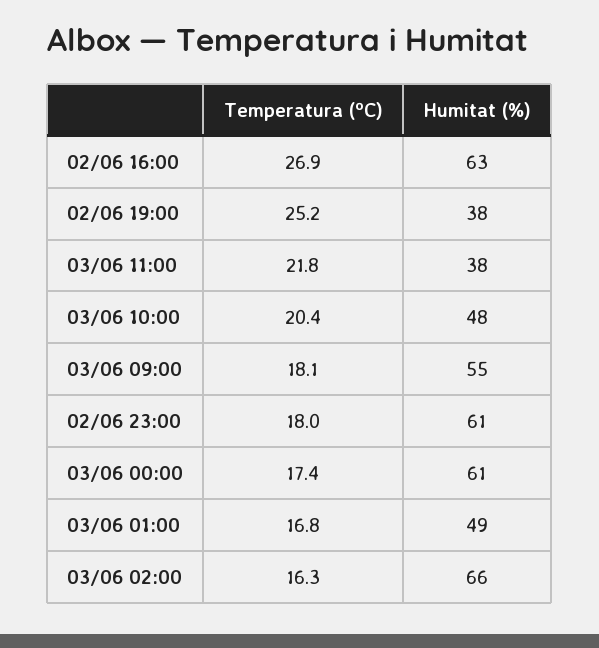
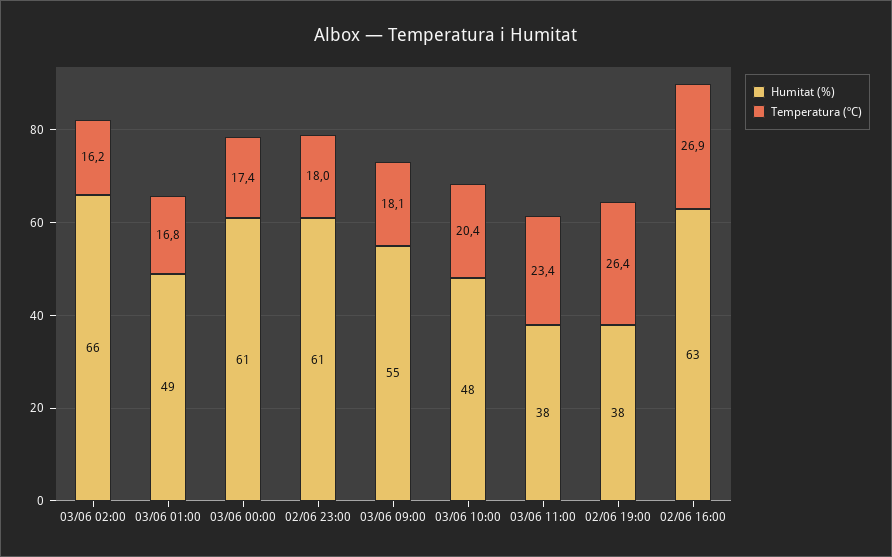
Temperatura (ºC), 02/06 19:00: 25.2 -> 26.4
Temperatura (ºC), 03/06 11:00: 21.8 -> 23.4
Temperatura (ºC), 03/06 02:00: 16.3 -> 16.2

